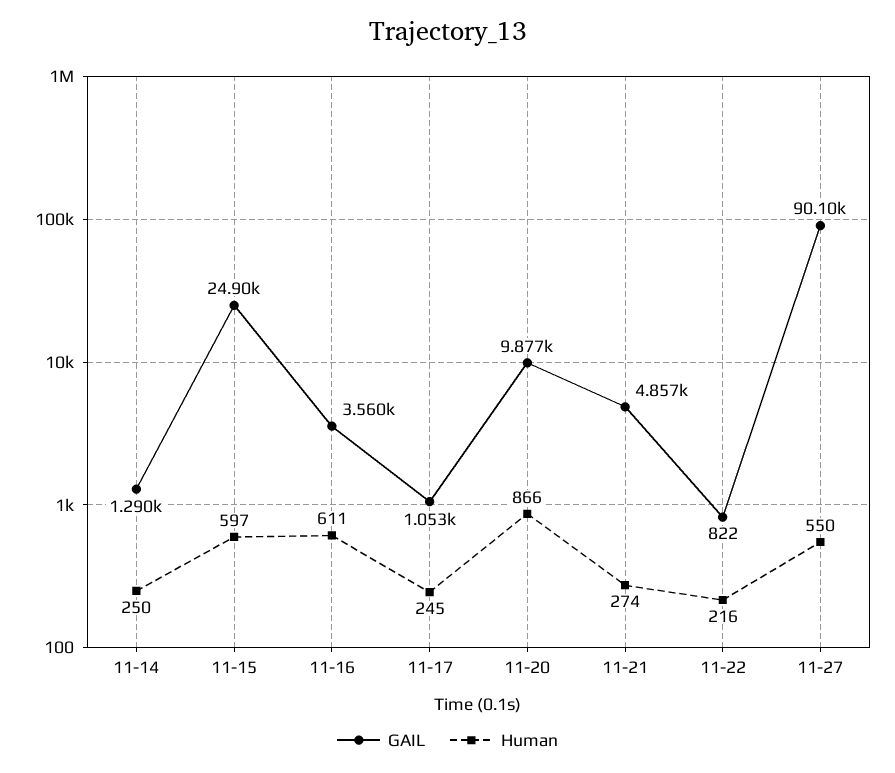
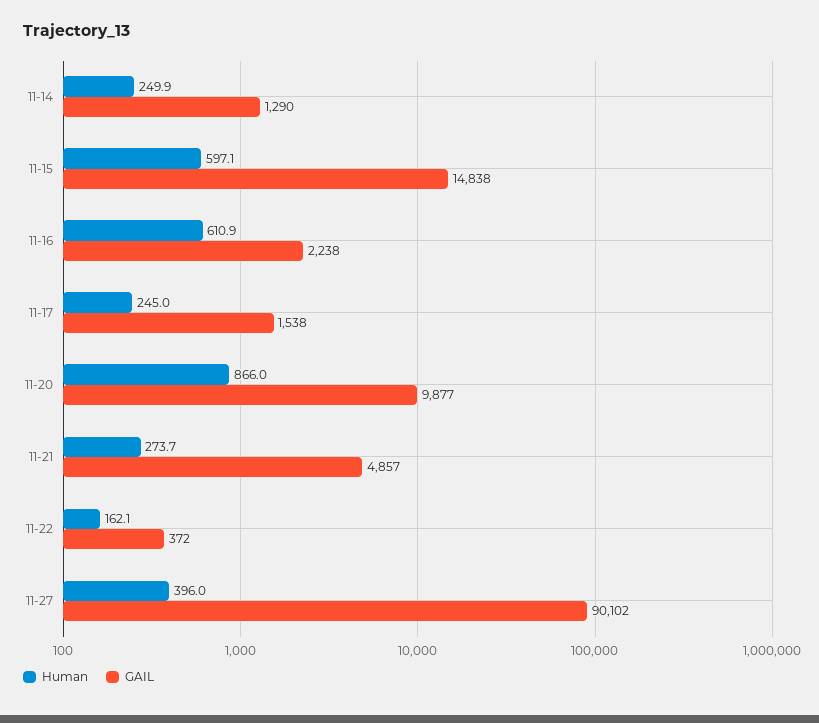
GAIL, 11-15: 24900 -> 14838
GAIL, 11-16: 3560 -> 2238
GAIL, 11-17: 1053 -> 1538
GAIL, 11-22: 822 -> 372
Human, 11-22: 216 -> 162.1
Human, 11-27: 550 -> 396

